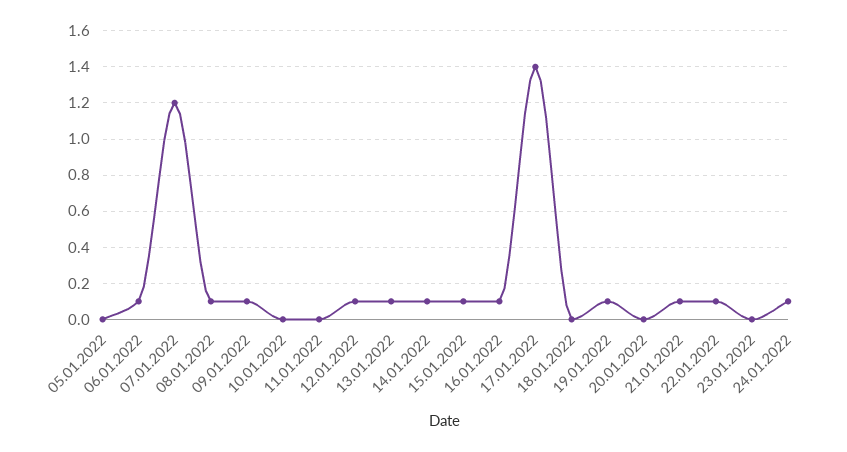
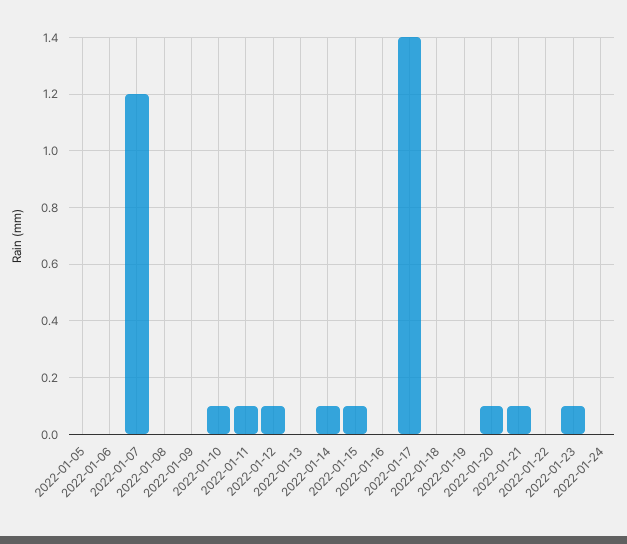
06.01.2022: 0.1 -> 0
08.01.2022: 0.1 -> 0
09.01.2022: 0.1 -> 0
10.01.2022: 0 -> 0.1
11.01.2022: 0 -> 0.1
13.01.2022: 0.1 -> 0
16.01.2022: 0.1 -> 0
19.01.2022: 0.1 -> 0
20.01.2022: 0 -> 0.1
22.01.2022: 0.1 -> 0
23.01.2022: 0 -> 0.1
24.01.2022: 0.1 -> 0

